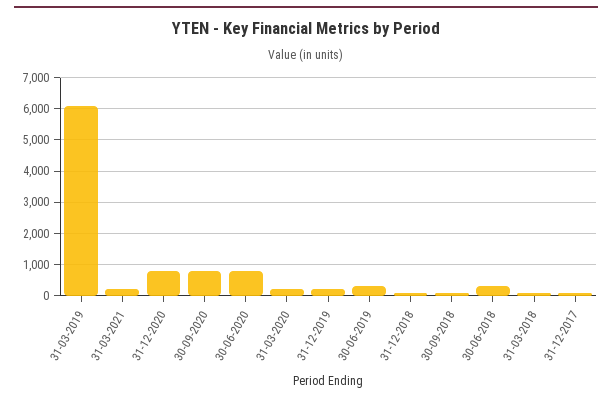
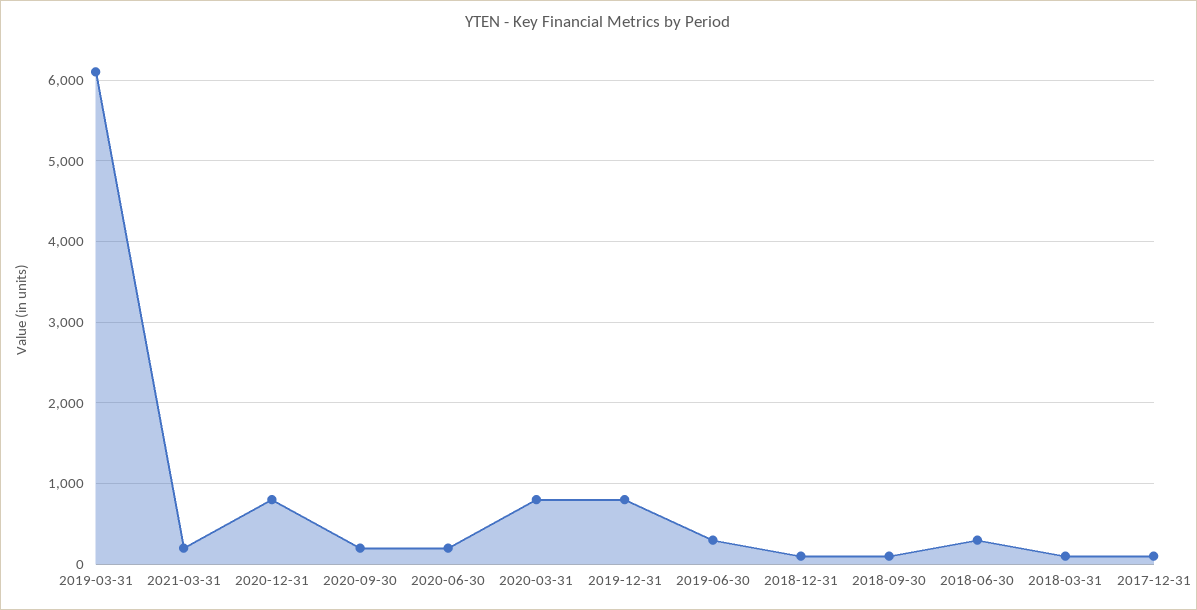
30-09-2020: 800 -> 200
30-06-2020: 800 -> 200
31-03-2020: 200 -> 800
31-12-2019: 200 -> 800

